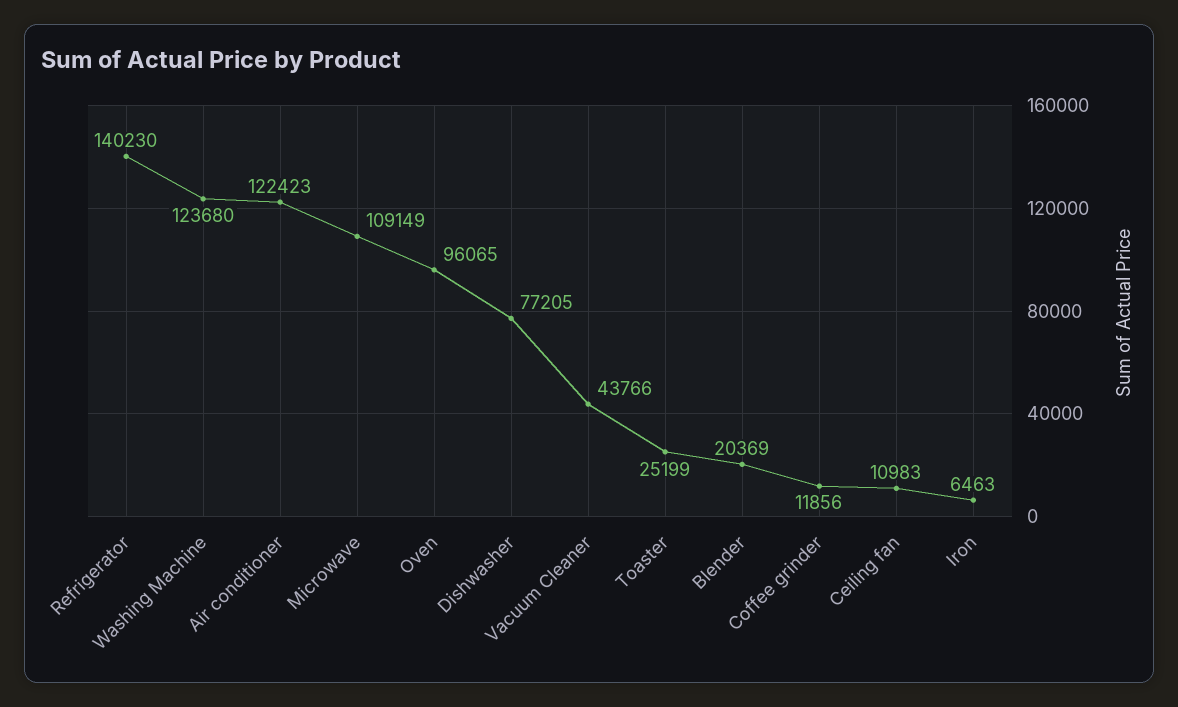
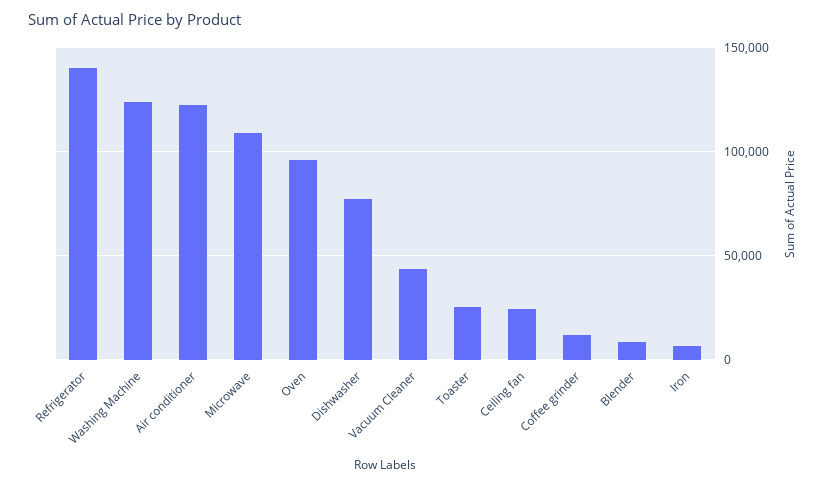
Blender: 20369 -> 10000
Ceiling fan: 10983 -> 25000

